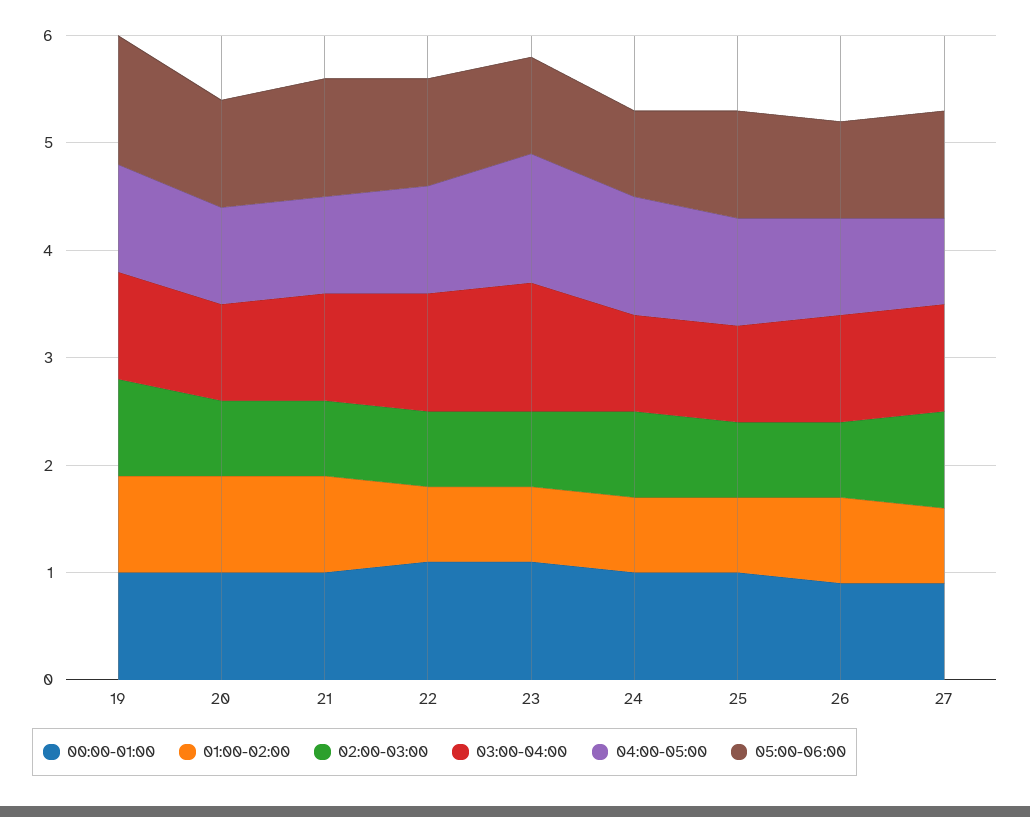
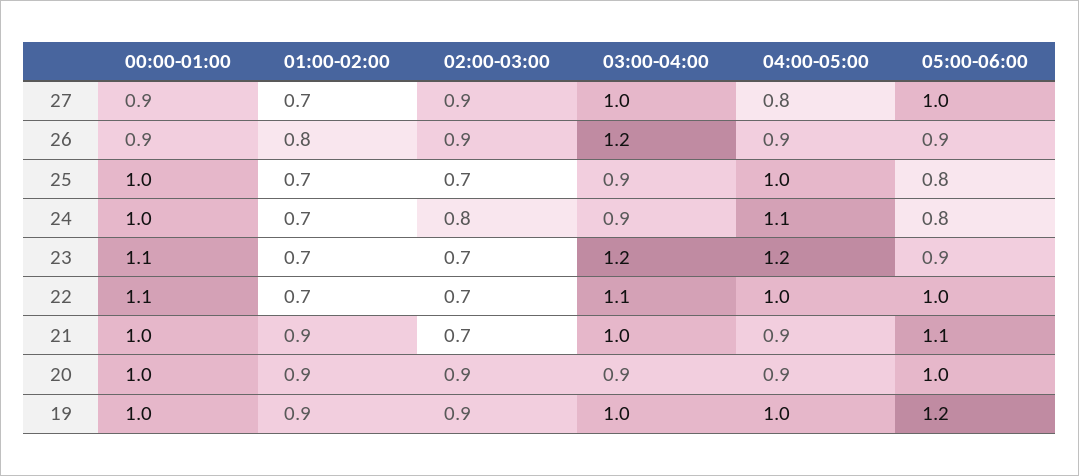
02:00-03:00, 20: 0.7 -> 0.9
05:00-06:00, 25: 1 -> 0.8
02:00-03:00, 26: 0.7 -> 0.9
03:00-04:00, 26: 1 -> 1.2

